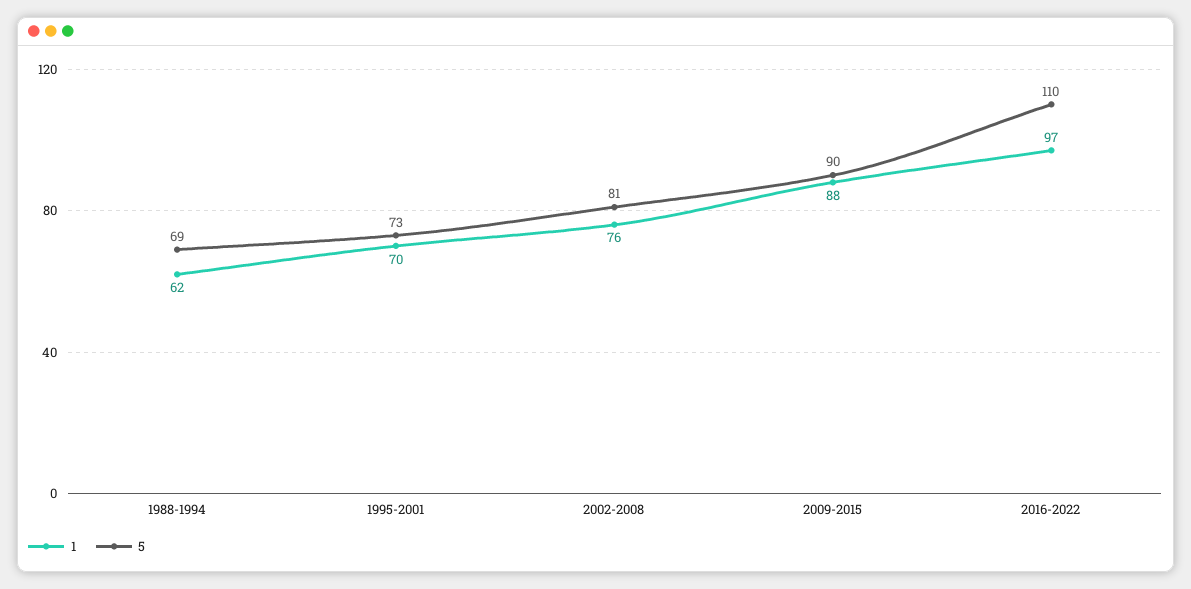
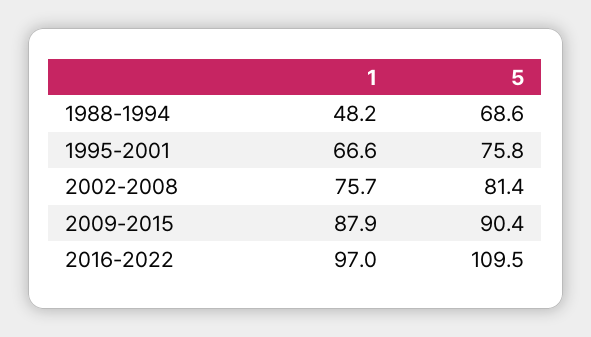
1, 1988-1994: 62 -> 48.2
1, 1995-2001: 70 -> 66.6
5, 1995-2001: 73 -> 75.8

